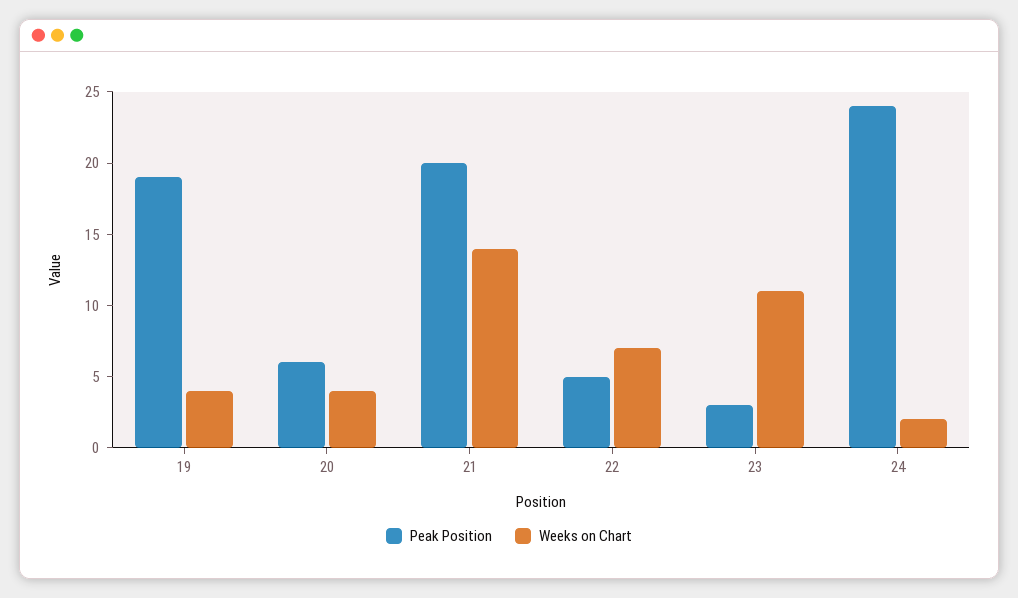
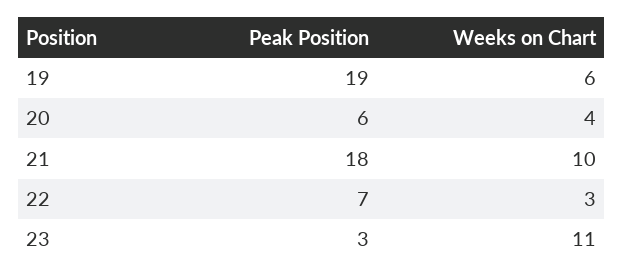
Weeks on Chart, 19: 4 -> 6
Peak Position, 21: 20 -> 18
Weeks on Chart, 21: 14 -> 10
Peak Position, 22: 5 -> 7
Weeks on Chart, 22: 7 -> 3
Peak Position, 24: 24 -> none
Weeks on Chart, 24: 2 -> none

